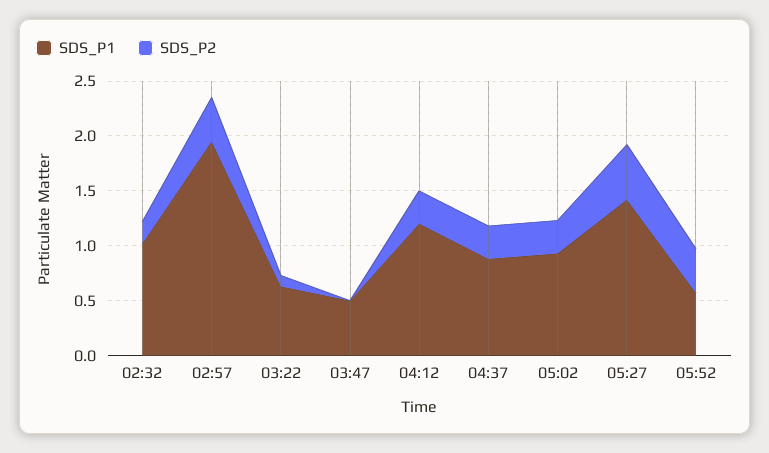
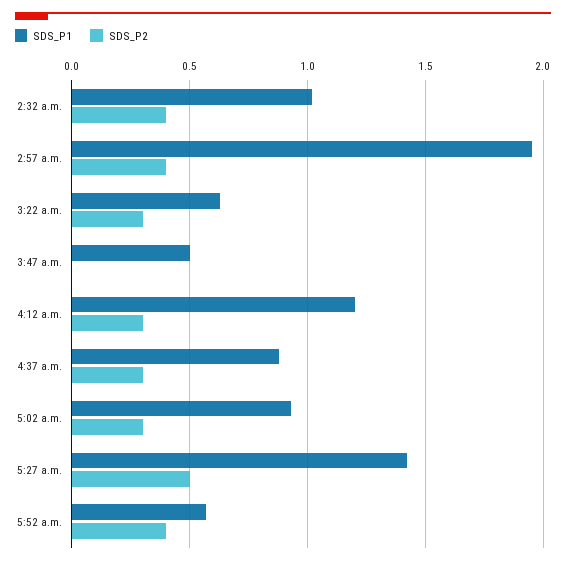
SDS_P2, 02:32: 0.2 -> 0.4
SDS_P2, 03:22: 0.1 -> 0.3

